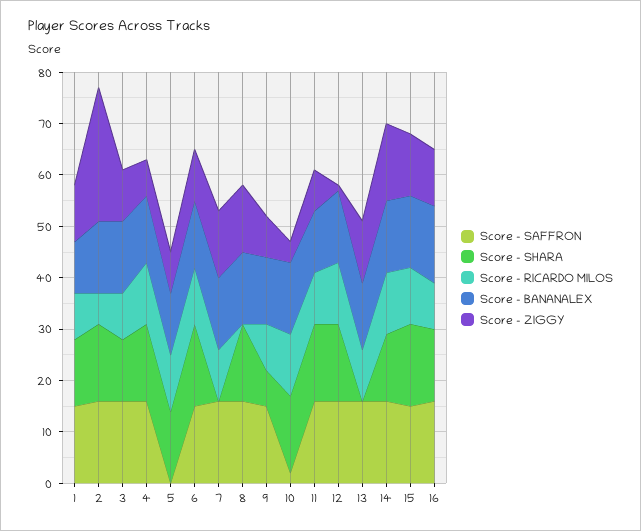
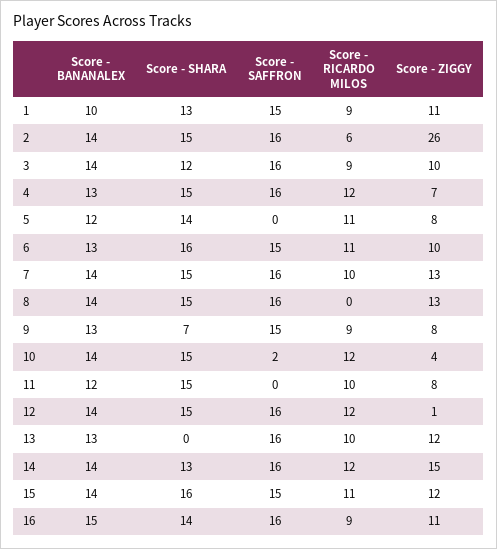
Score - SHARA, 7: 0 -> 15
Score - SAFFRON, 11: 15 -> 0

